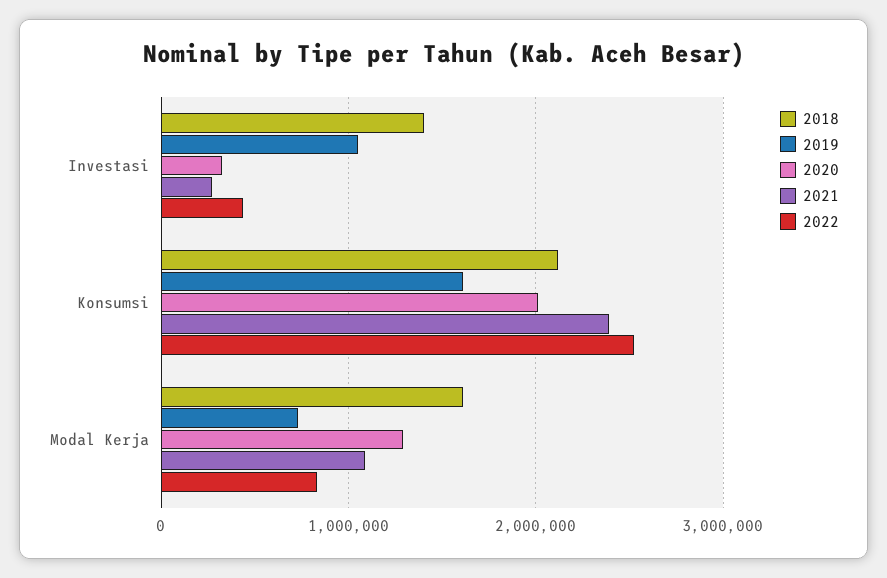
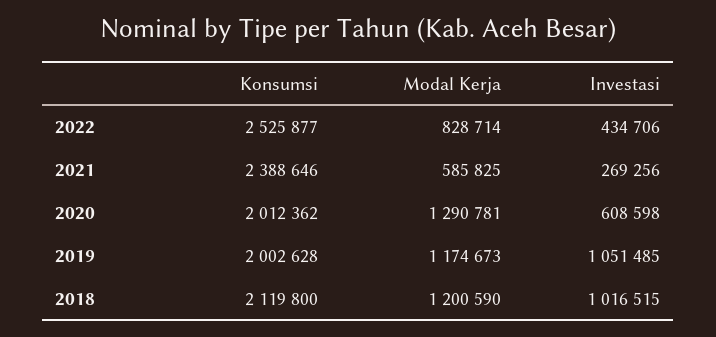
2018, Investasi: 1400000 -> 1016515
2020, Investasi: 300000 -> 608598
2019, Konsumsi: 1600000 -> 2002628
2018, Modal Kerja: 1600000 -> 1200590
2019, Modal Kerja: 700000 -> 1174673
2021, Modal Kerja: 1100000 -> 585825

